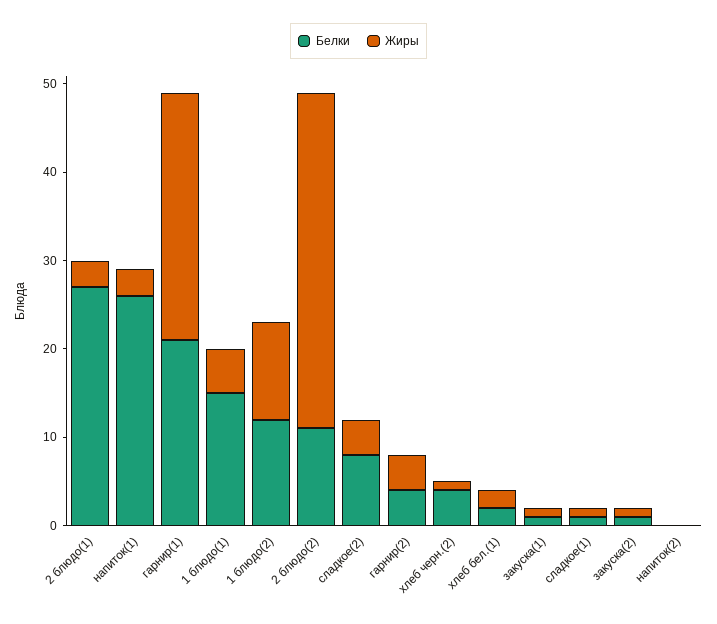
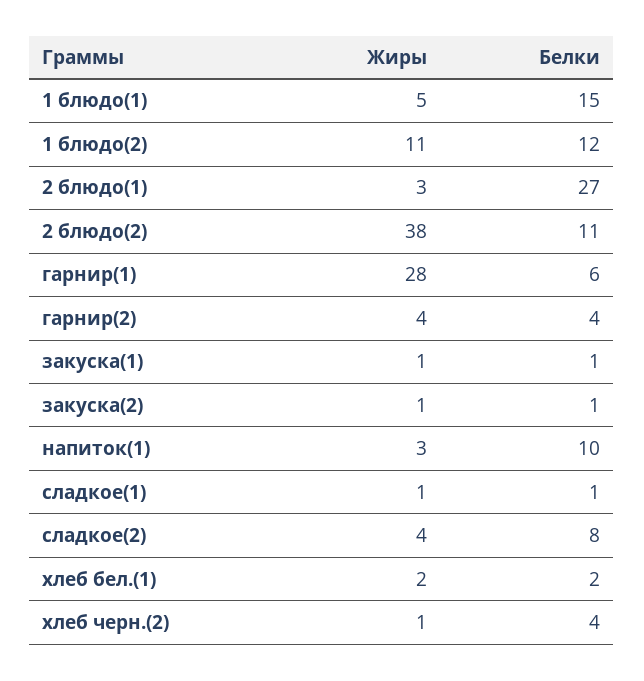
Белки, напиток(1): 26 -> 10
Белки, гарнир(1): 21 -> 6
Белки, напиток(2): 0 -> none
Жиры, напиток(2): 0 -> none

